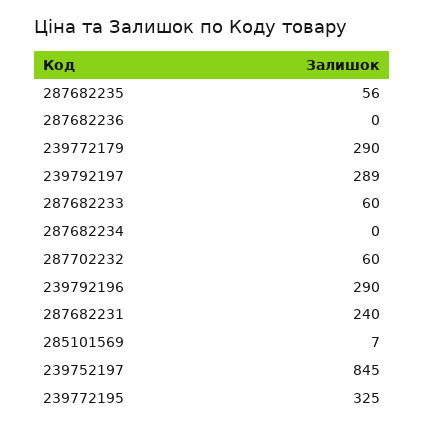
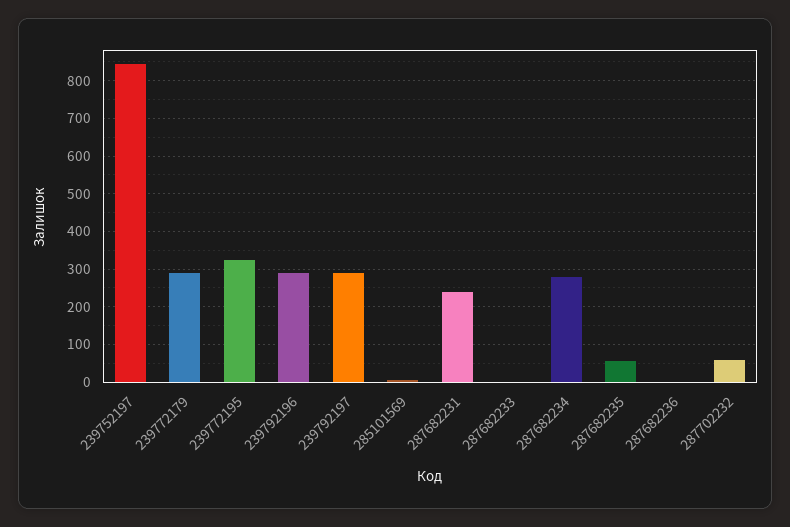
287682233: 60 -> 0
287682234: 0 -> 280

